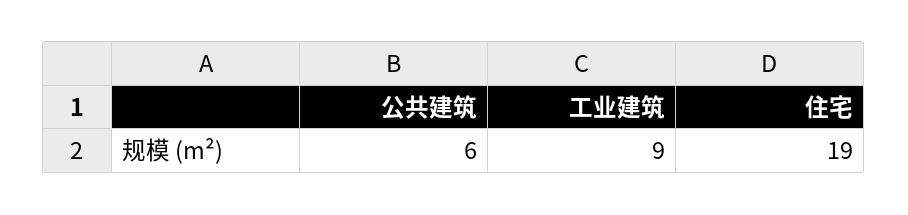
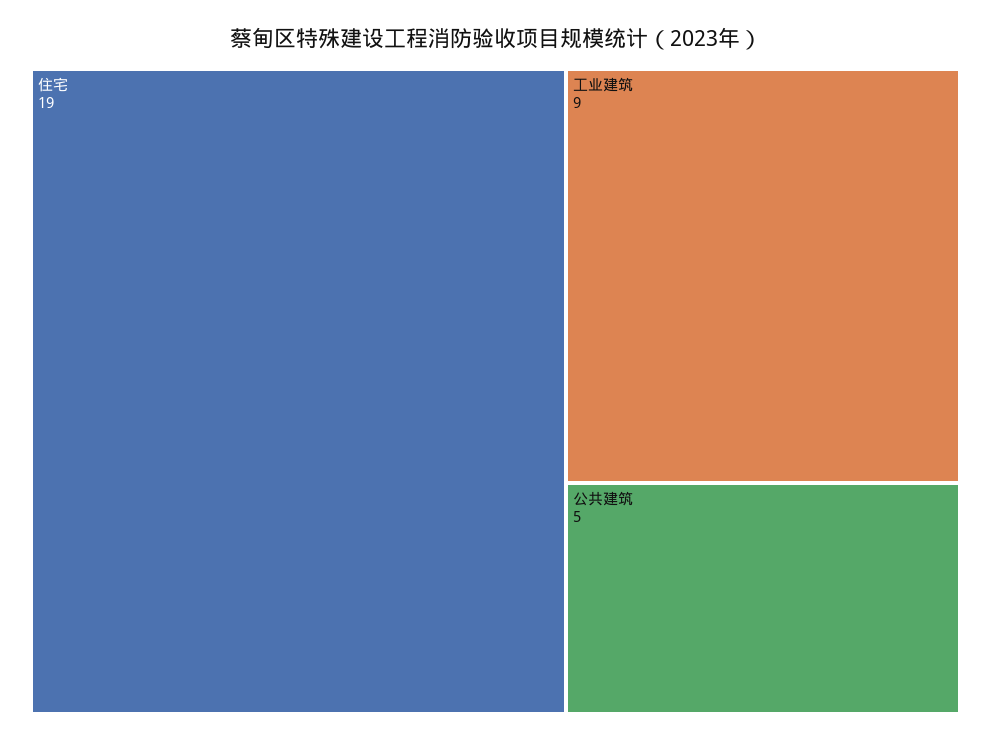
公共建筑: 6 -> 5

